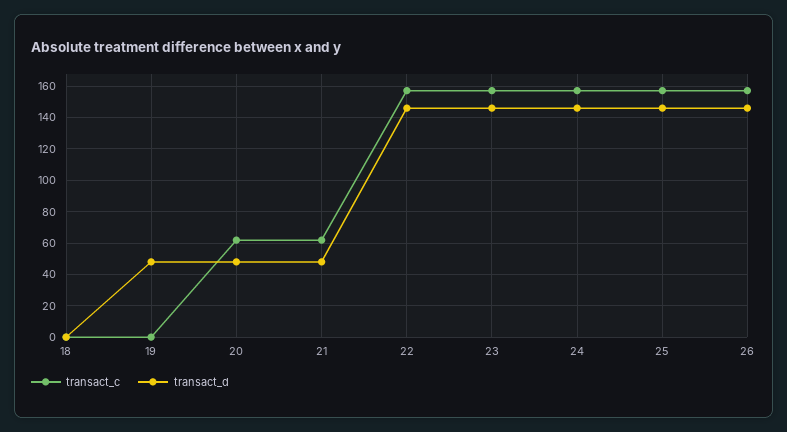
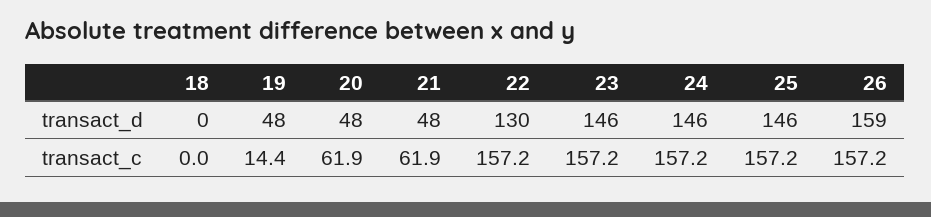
transact_c, 19: 0 -> 14.4
transact_d, 22: 145 -> 130
transact_d, 26: 145 -> 159

